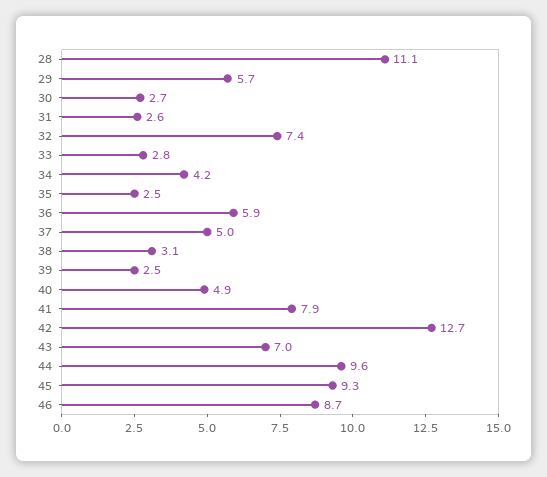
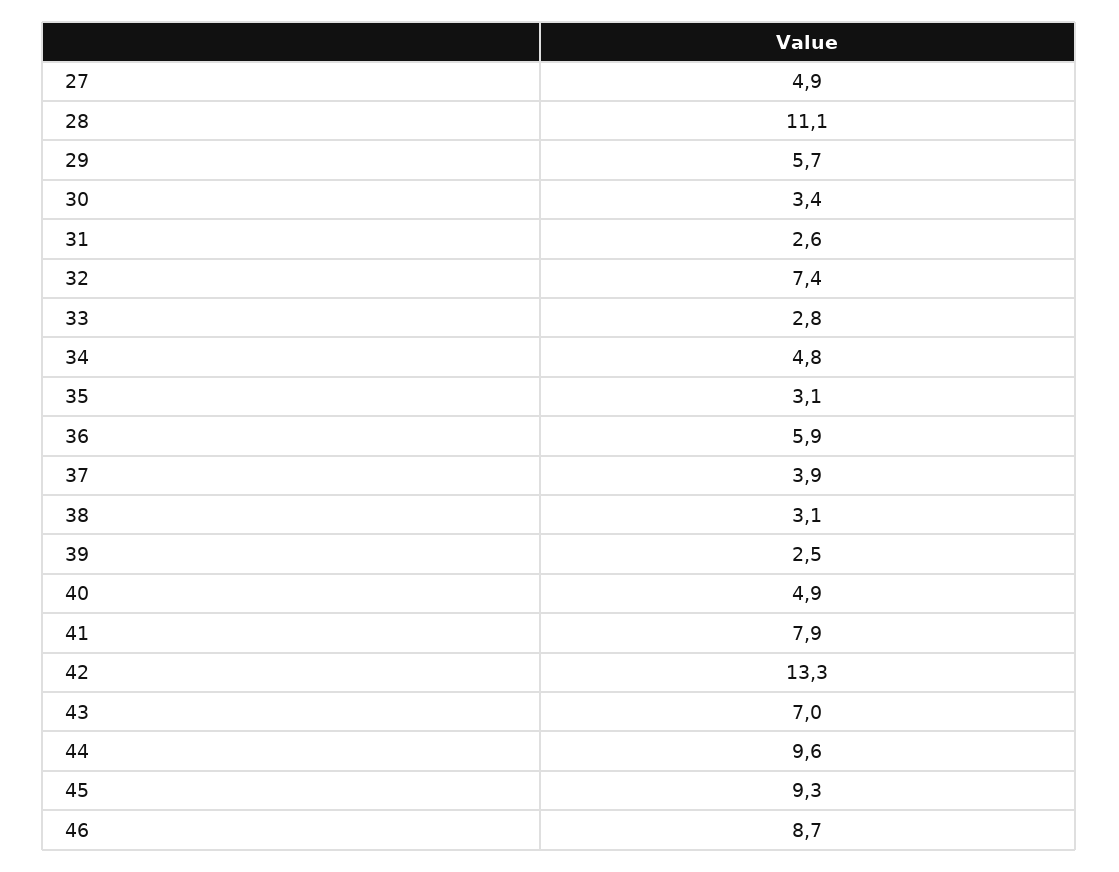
30: 2.7 -> 3.4
34: 4.2 -> 4.8
35: 2.5 -> 3.1
37: 5 -> 3.9
42: 12.7 -> 13.3
27: none -> 4.9

